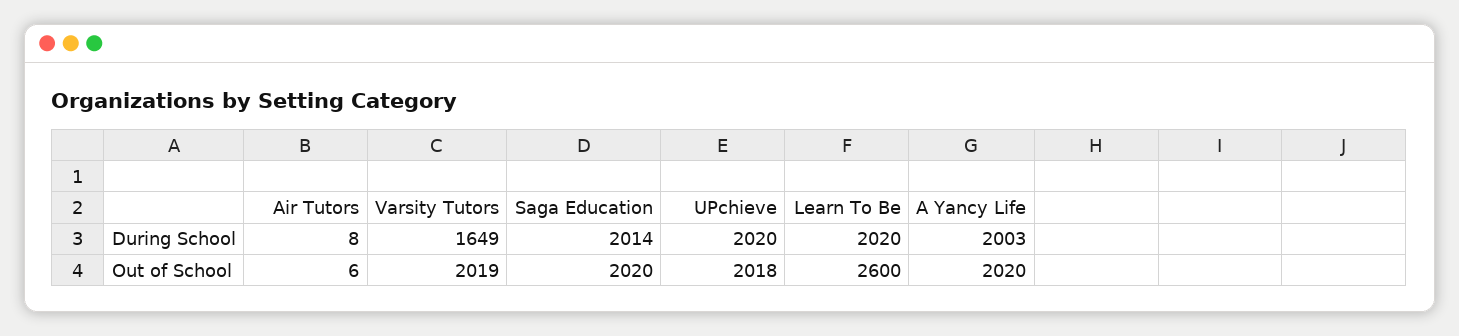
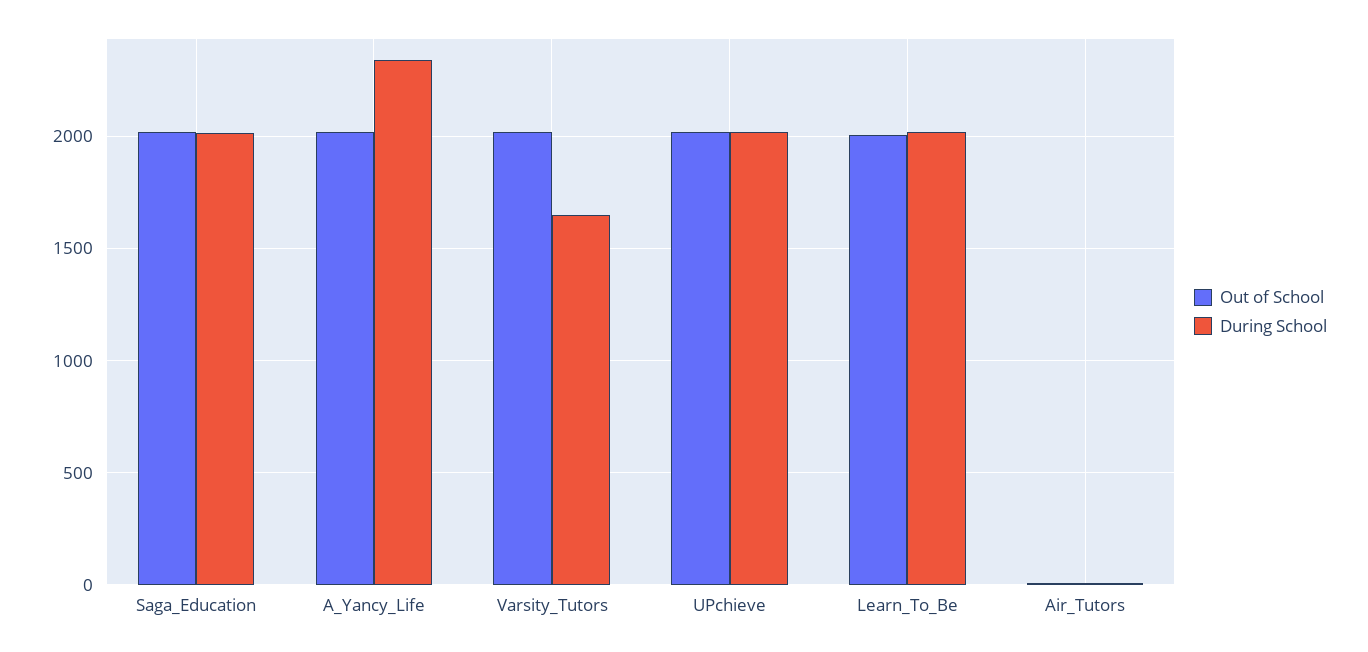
During School, A Yancy Life: 2003 -> 2350
Out of School, Learn To Be: 2600 -> 2000

